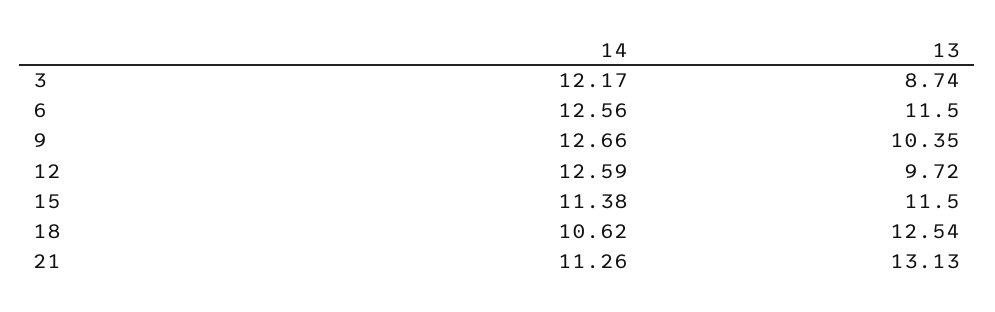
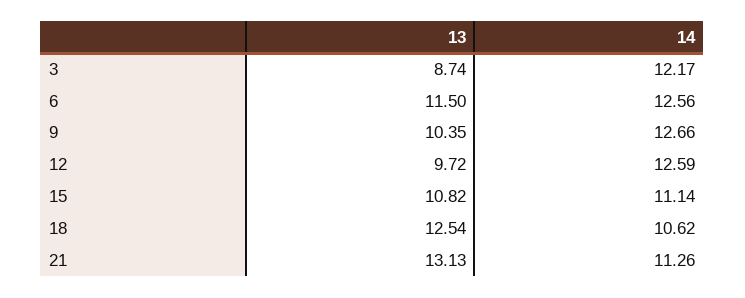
14, 15: 11.38 -> 11.14
13, 15: 11.5 -> 10.82

